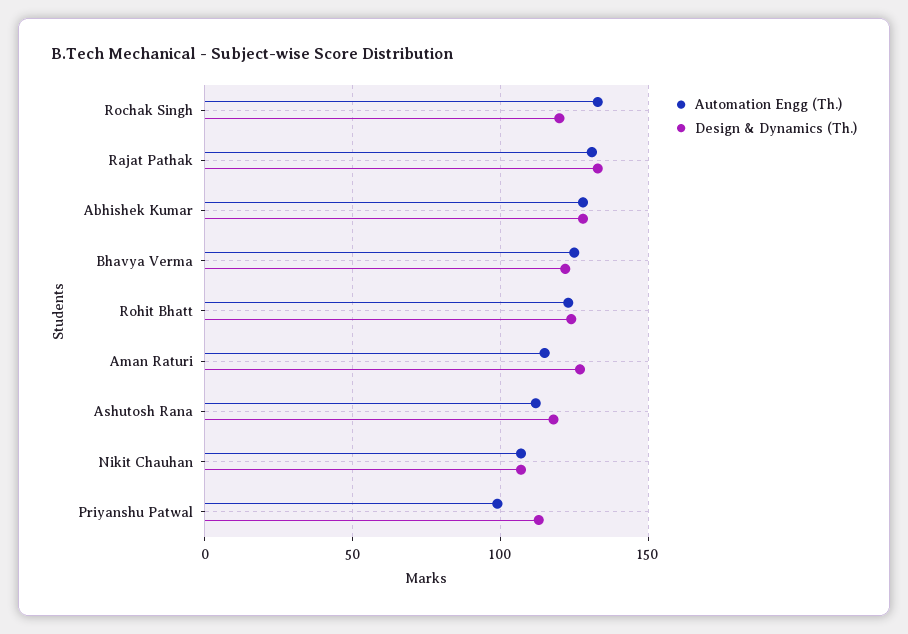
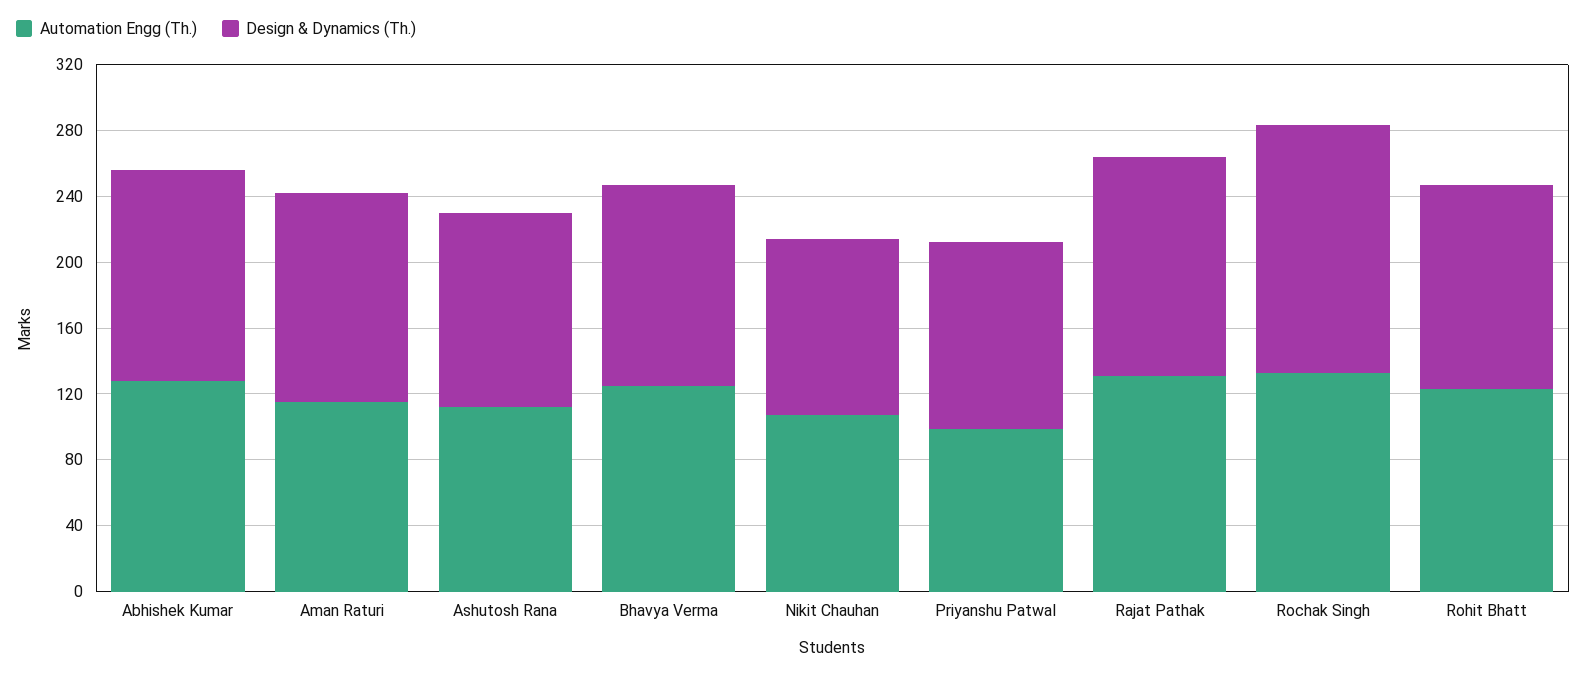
Design & Dynamics (Th.), Rochak Singh: 120 -> 150

